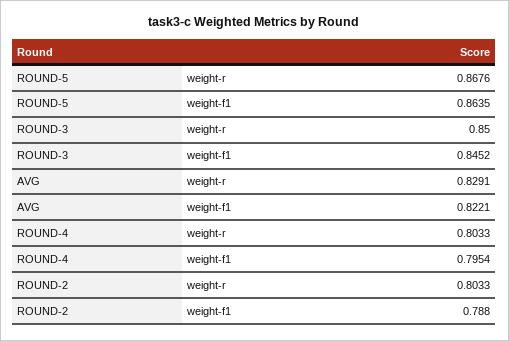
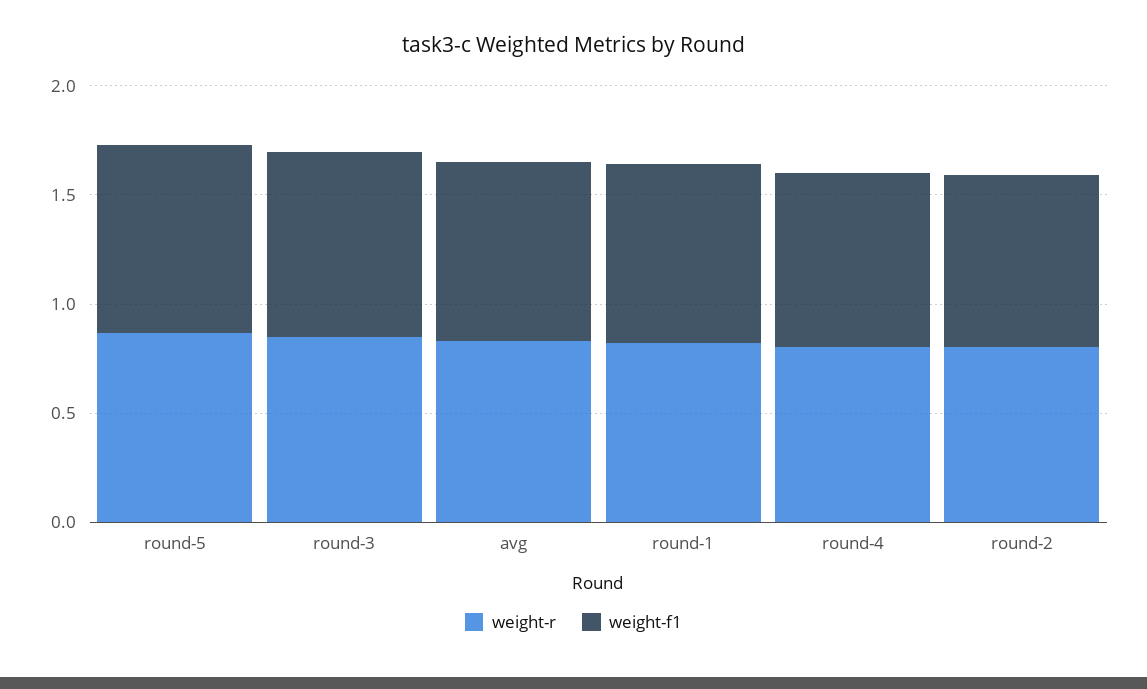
weight-r, round-1: none -> 0.8
weight-f1, round-1: none -> 0.8

